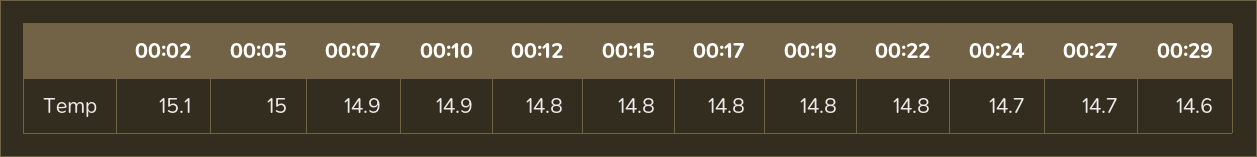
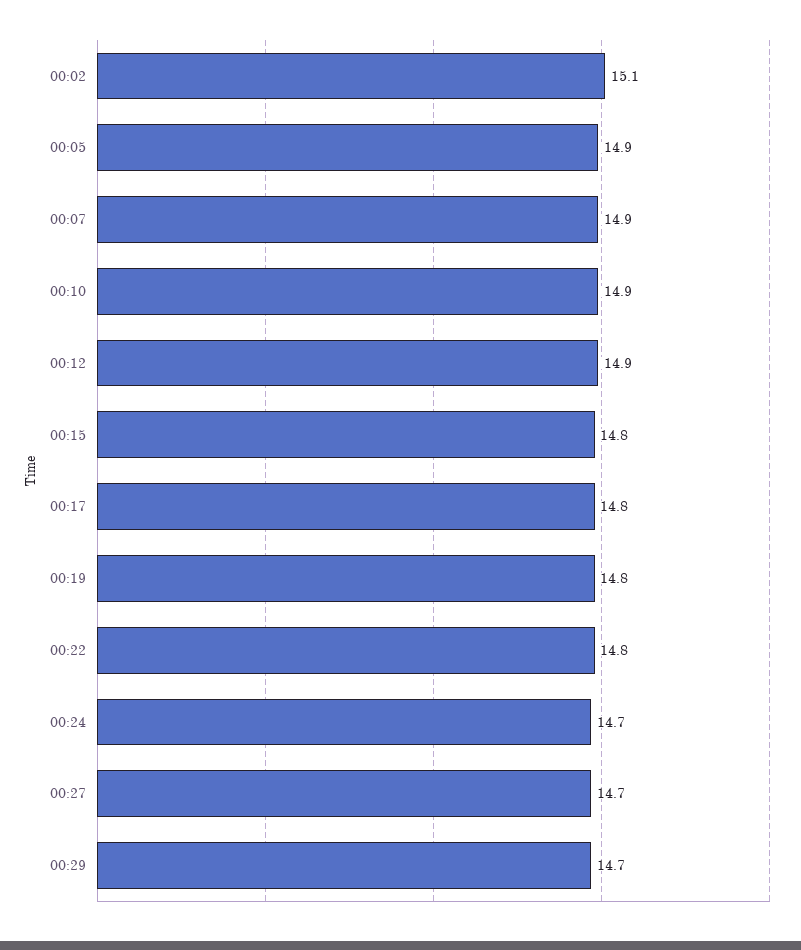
00:05: 15 -> 14.9
00:12: 14.8 -> 14.9
00:29: 14.6 -> 14.7

